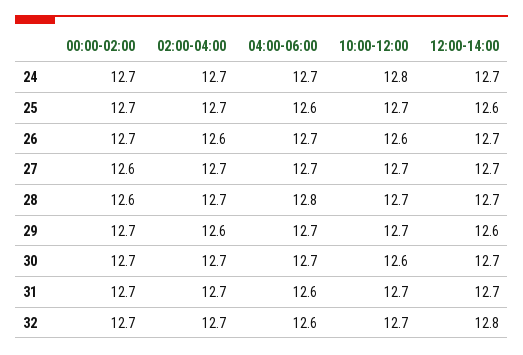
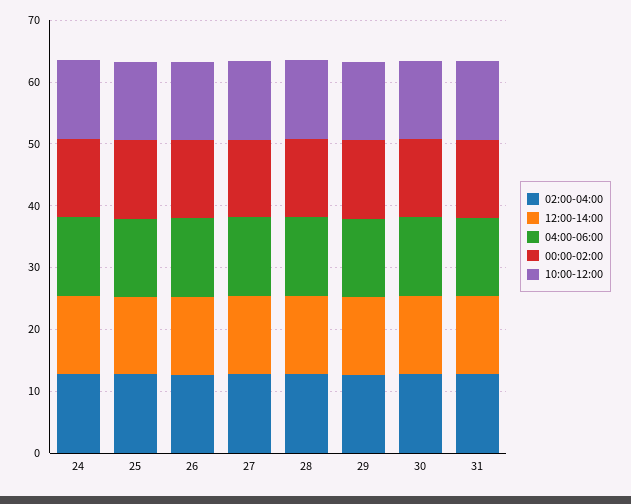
00:00-02:00, 32: 12.7 -> none
02:00-04:00, 32: 12.7 -> none
04:00-06:00, 32: 12.6 -> none
10:00-12:00, 32: 12.7 -> none
12:00-14:00, 32: 12.8 -> none

